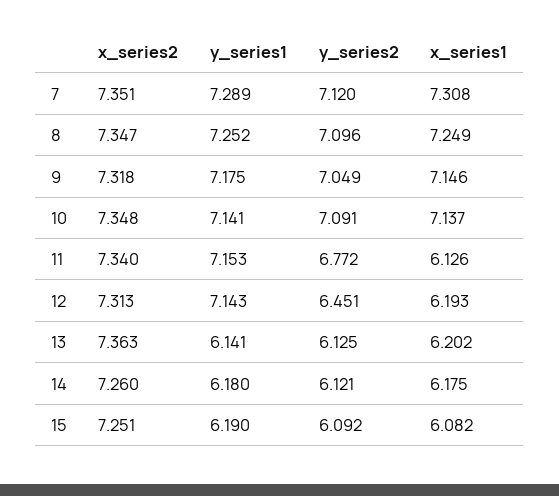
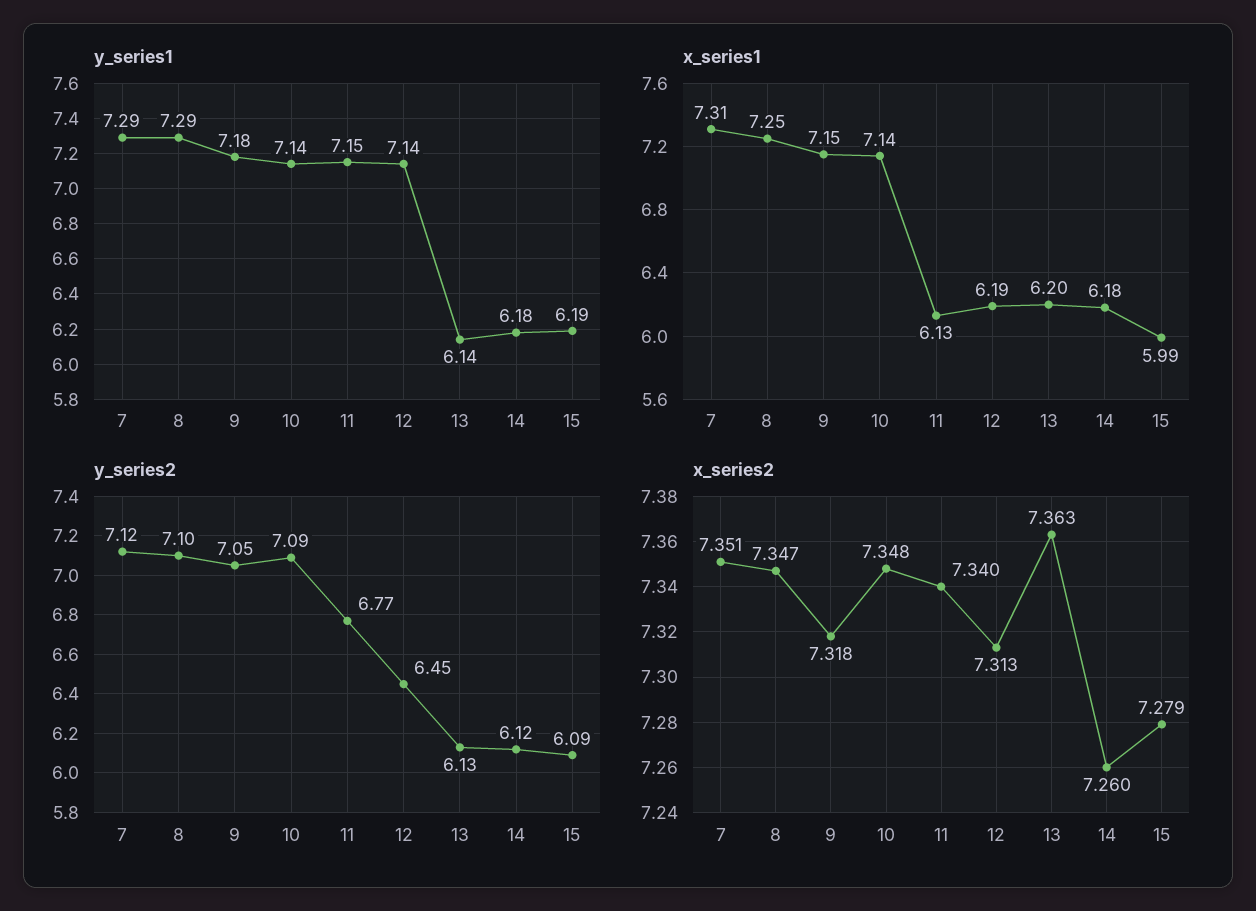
y_series1, 8: 7.252 -> 7.29
x_series2, 15: 7.251 -> 7.279
x_series1, 15: 6.082 -> 5.99

